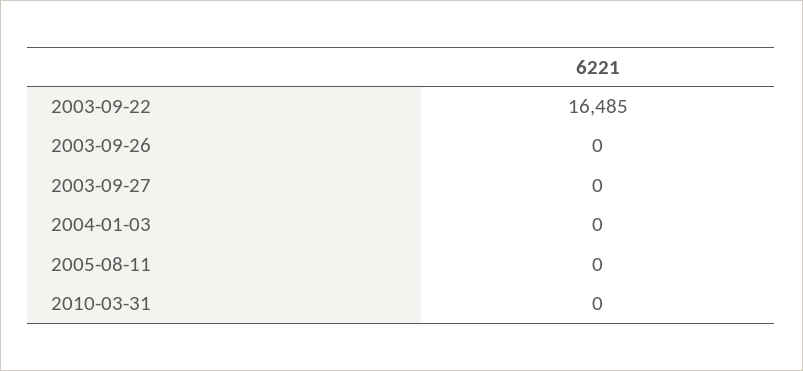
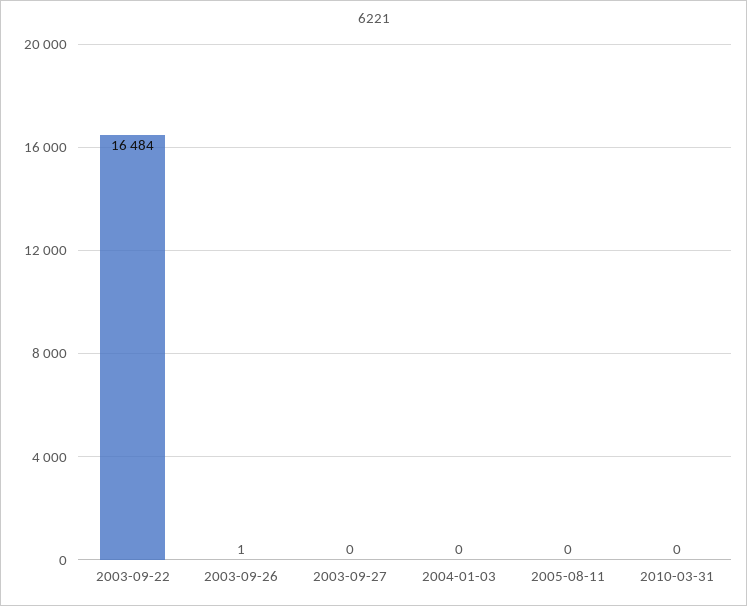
2003-09-22: 16485 -> 16484
2003-09-26: 0 -> 1

